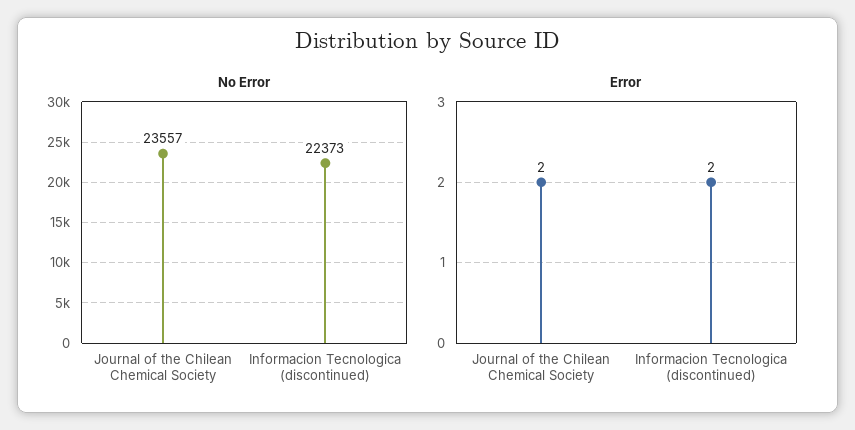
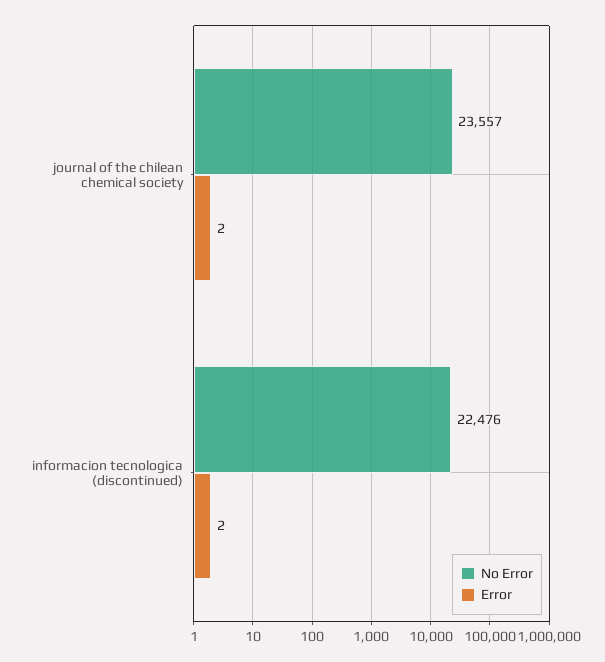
No Error, Informacion Tecnologica (discontinued): 22373 -> 22476

